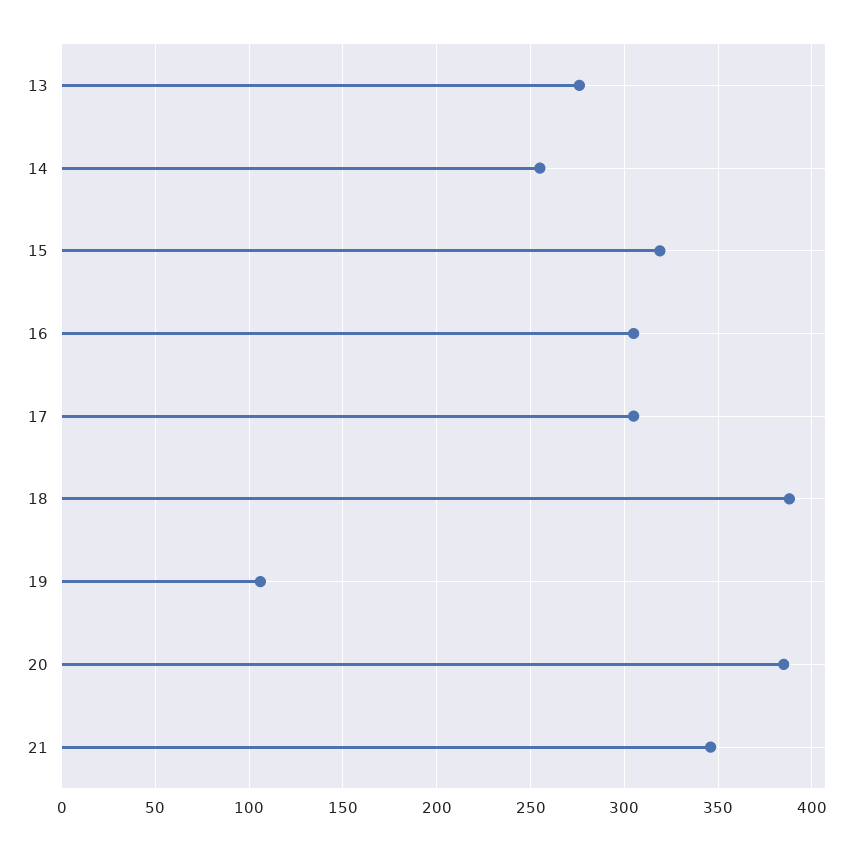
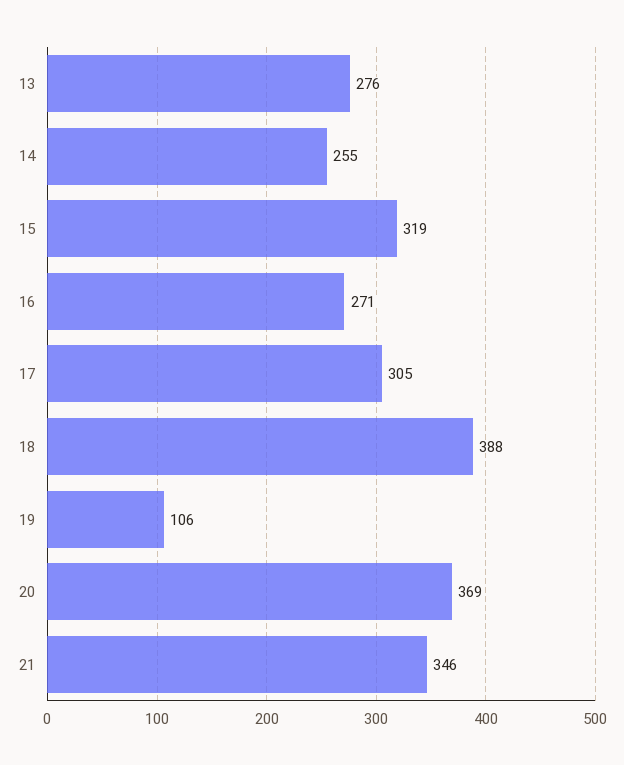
16: 305 -> 271
20: 385 -> 369

